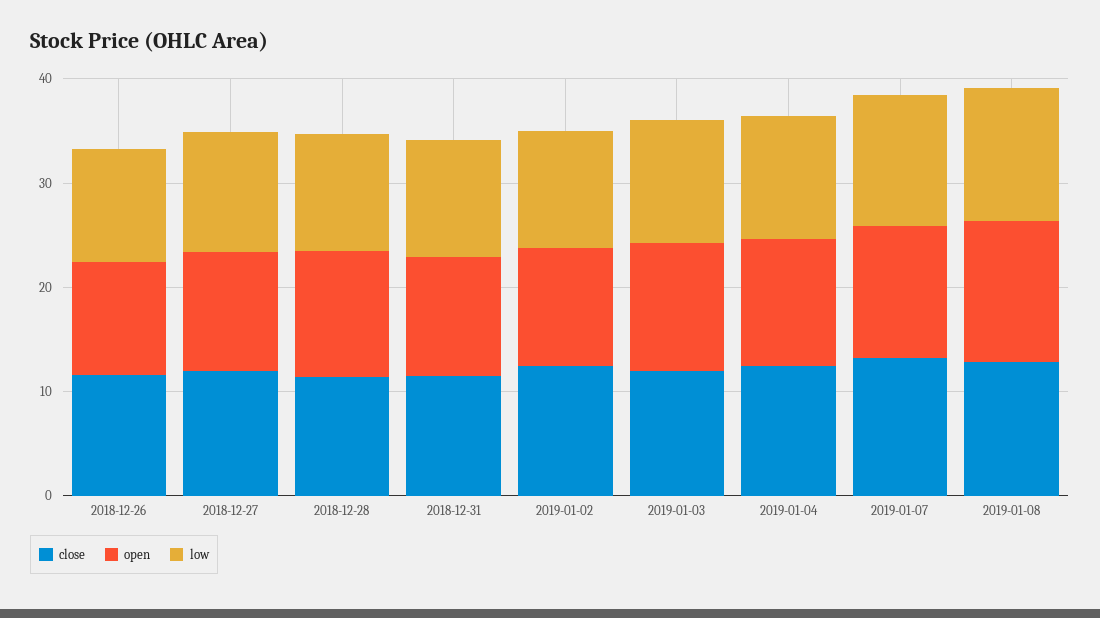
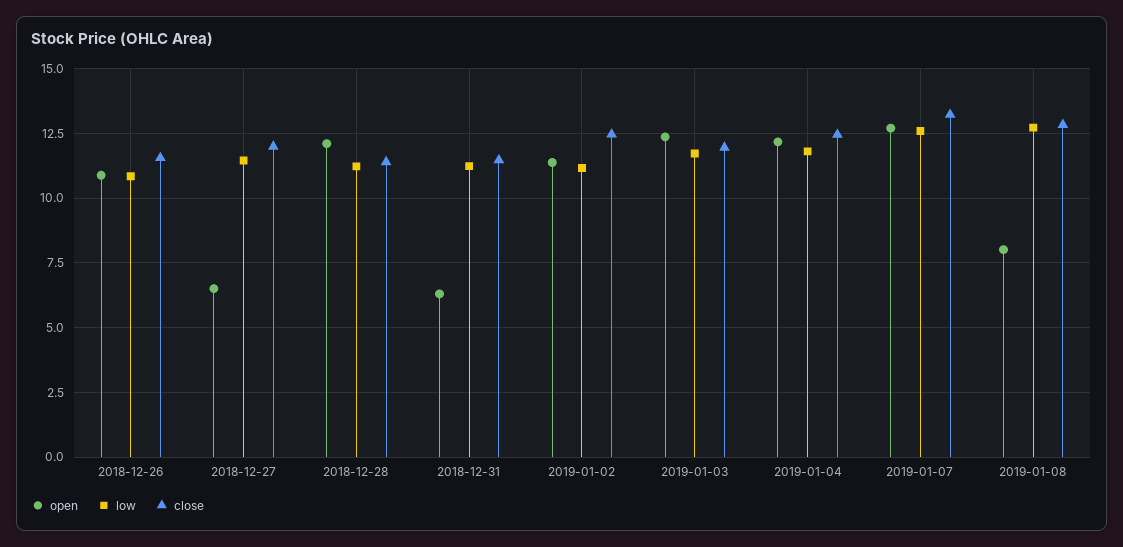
open, 2018-12-27: 12 -> 6.5
open, 2018-12-31: 12 -> 6.25
open, 2019-01-08: 14 -> 8

